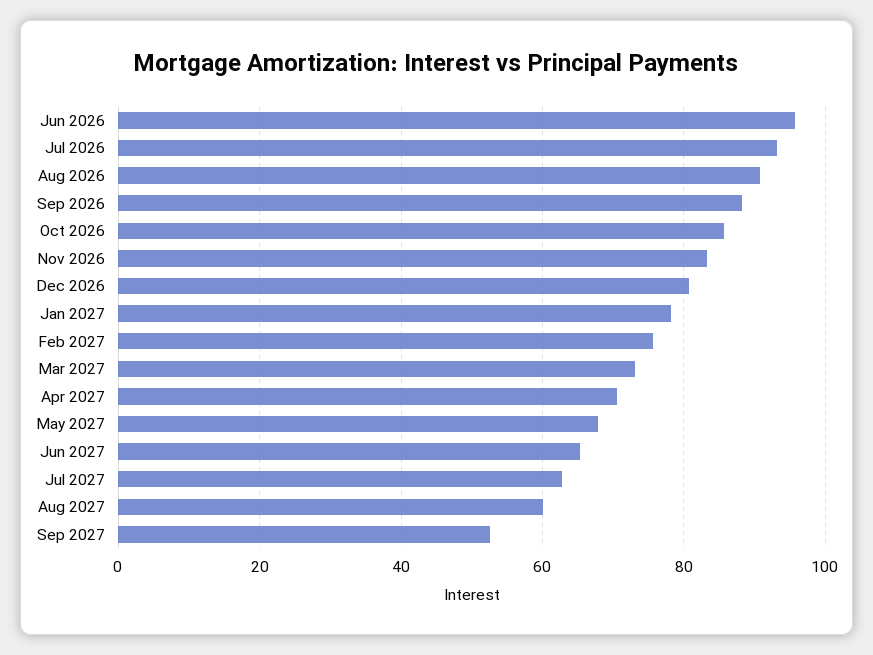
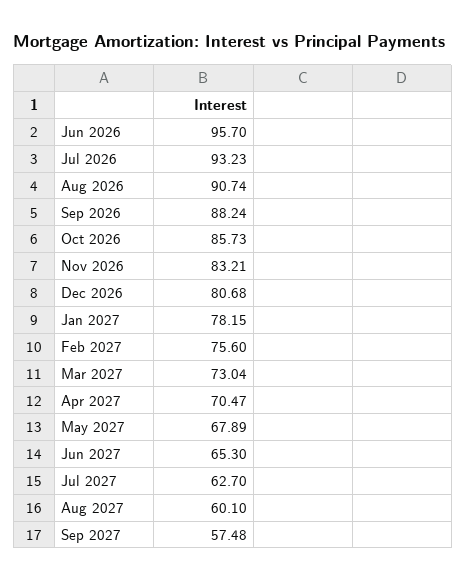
Sep 2027: 52 -> 57.48

